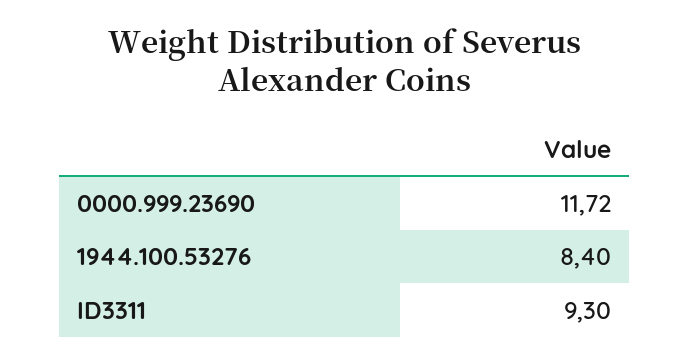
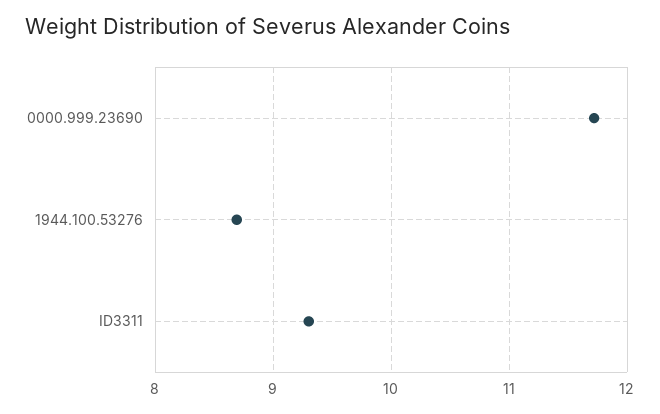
1944.100.53276: 8.4 -> 8.7

